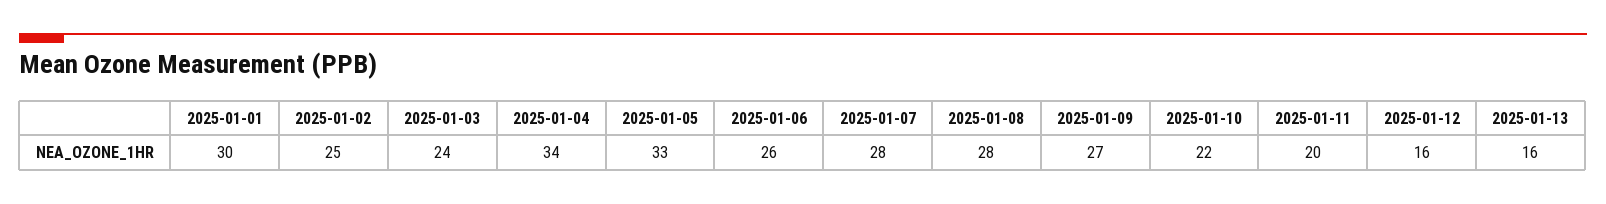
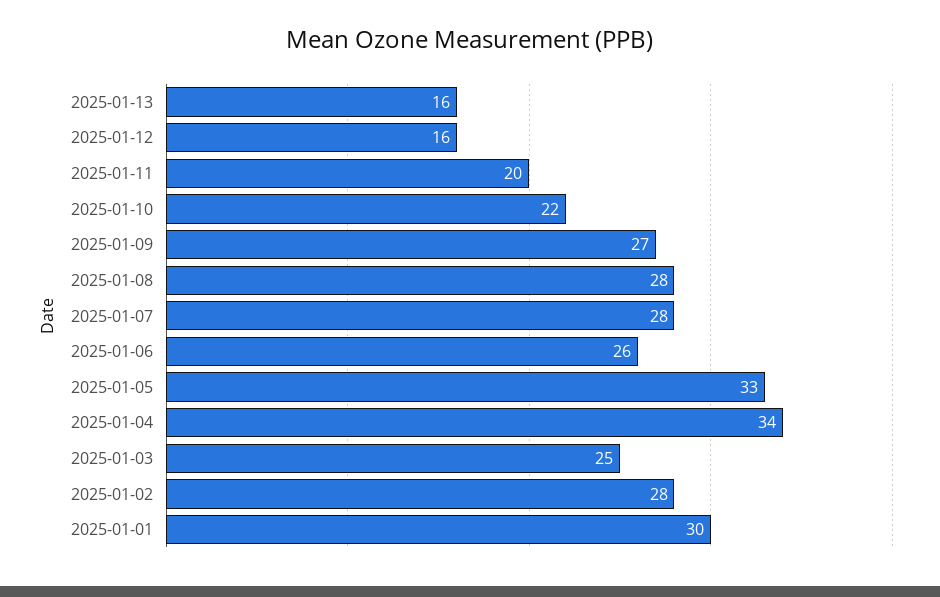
2025-01-02: 25 -> 28
2025-01-03: 24 -> 25

